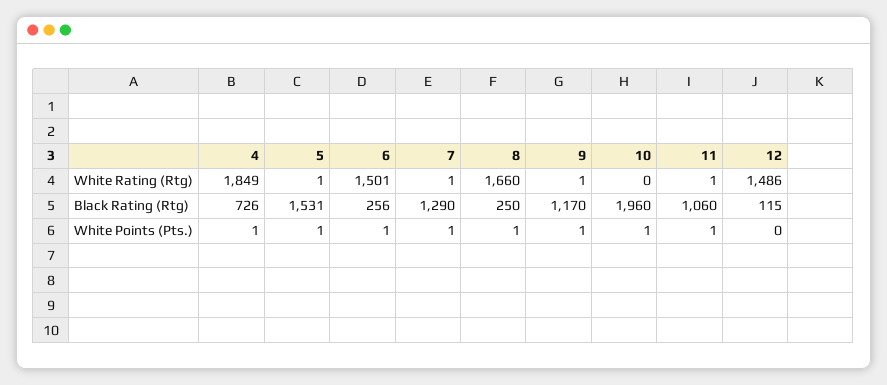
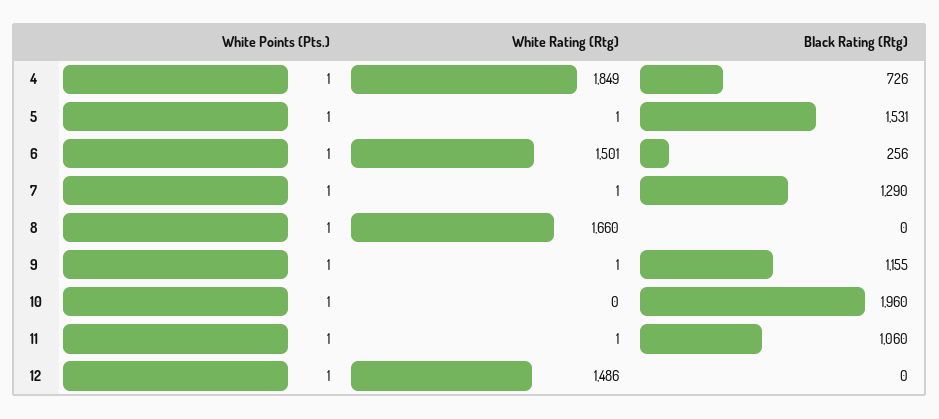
8, Black Rating (Rtg): 250 -> 0
9, Black Rating (Rtg): 1170 -> 1155
12, Black Rating (Rtg): 115 -> 0
12, White Points (Pts.): 0 -> 1

